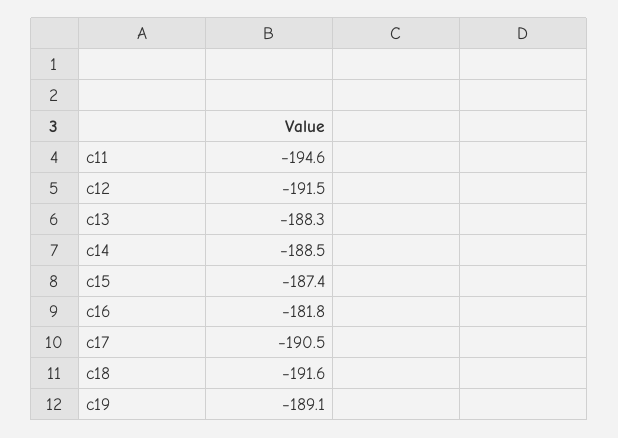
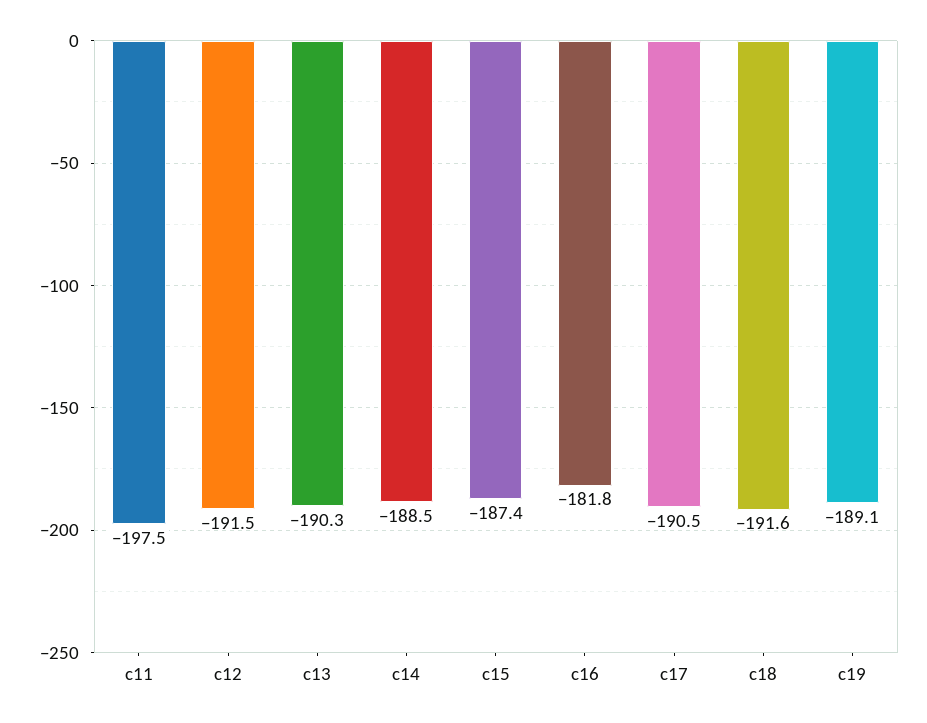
c11: -194.6 -> -197.5
c13: -188.3 -> -190.3

